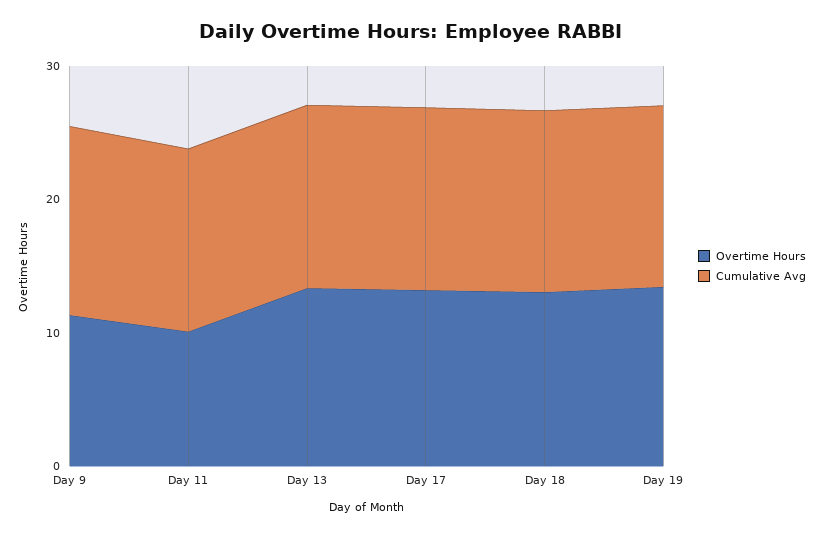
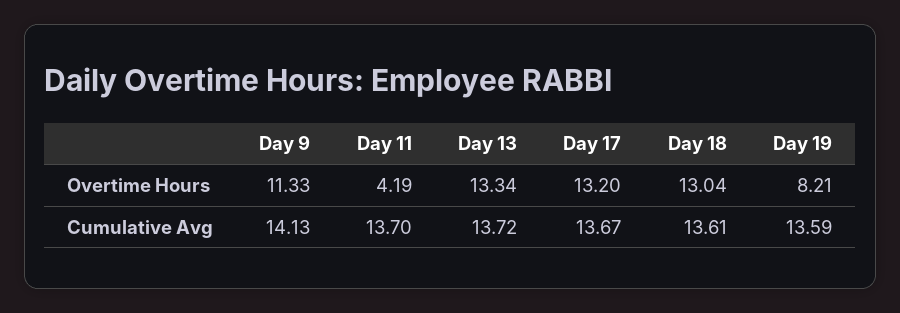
Overtime Hours, Day 11: 10 -> 4.19
Overtime Hours, Day 19: 14 -> 8.21

